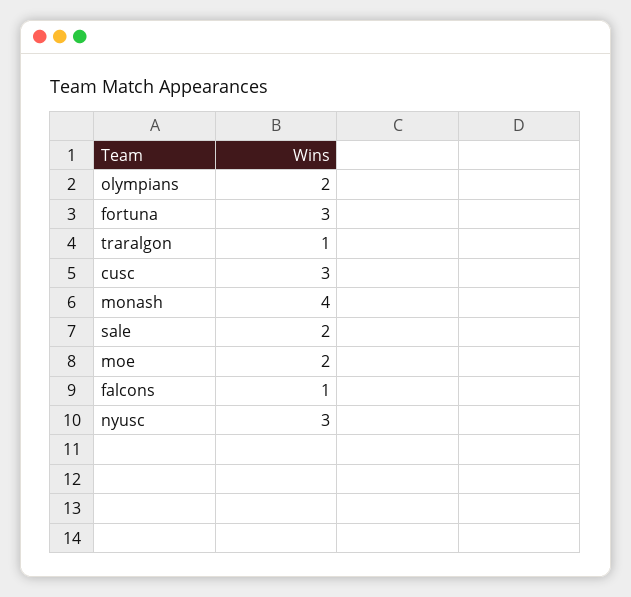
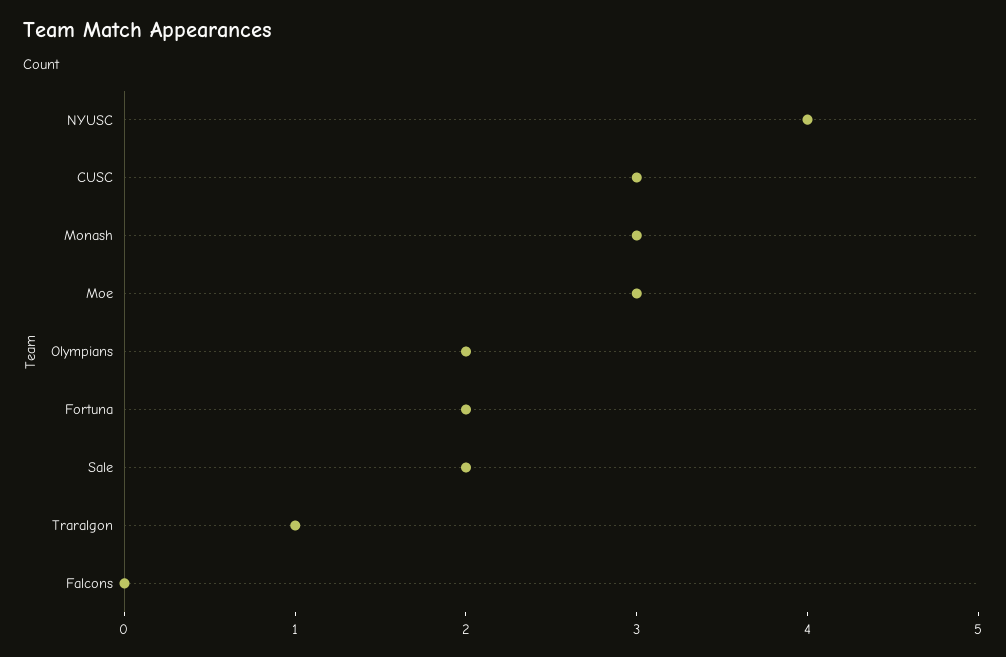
fortuna: 3 -> 2
monash: 4 -> 3
moe: 2 -> 3
falcons: 1 -> 0
nyusc: 3 -> 4

